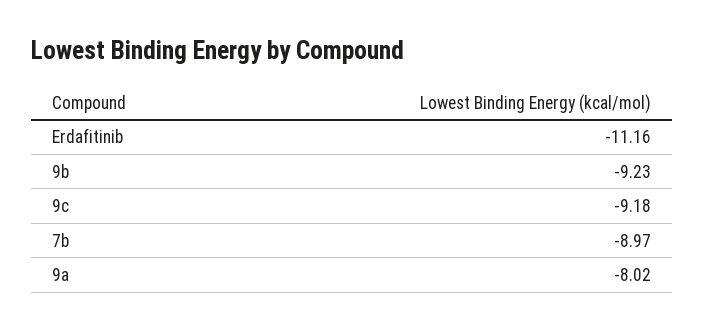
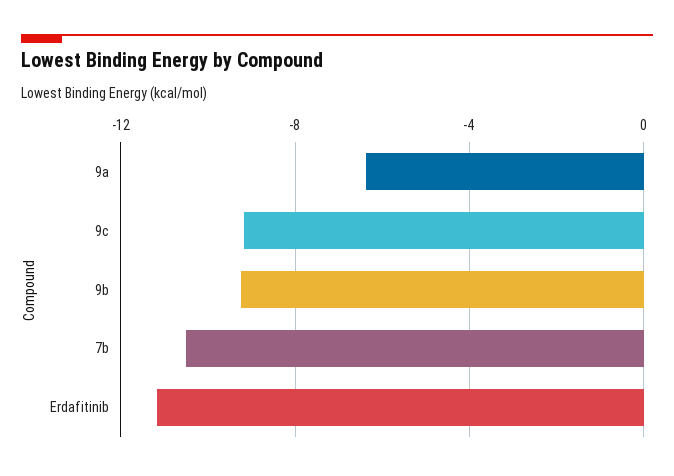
7b: -8.97 -> -10.5
9a: -8.02 -> -6.5

